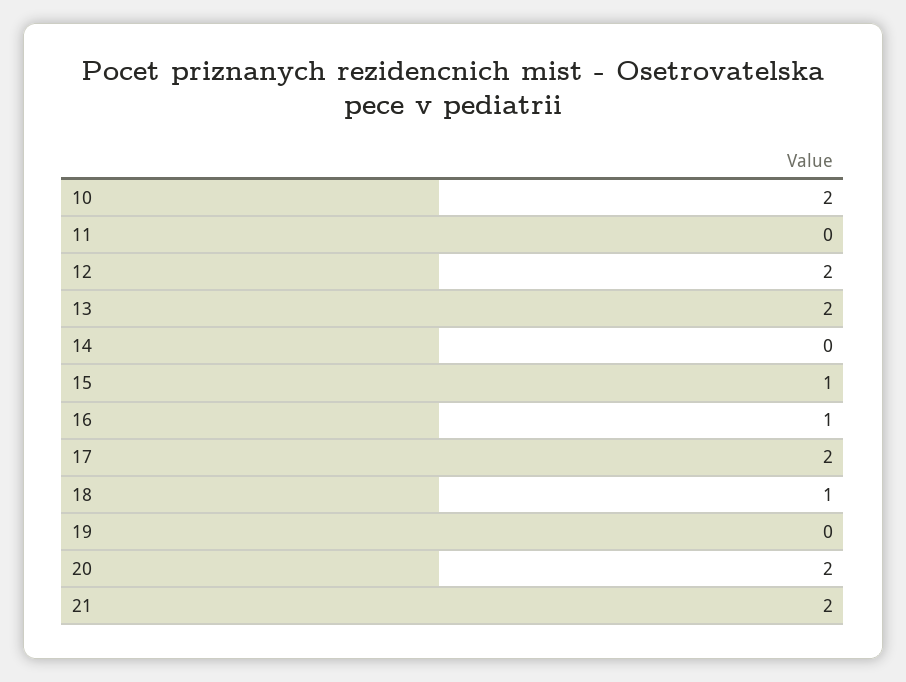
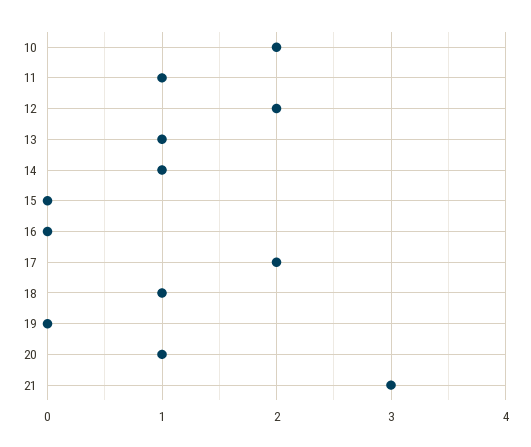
11: 0 -> 1
13: 2 -> 1
14: 0 -> 1
15: 1 -> 0
16: 1 -> 0
20: 2 -> 1
21: 2 -> 3

